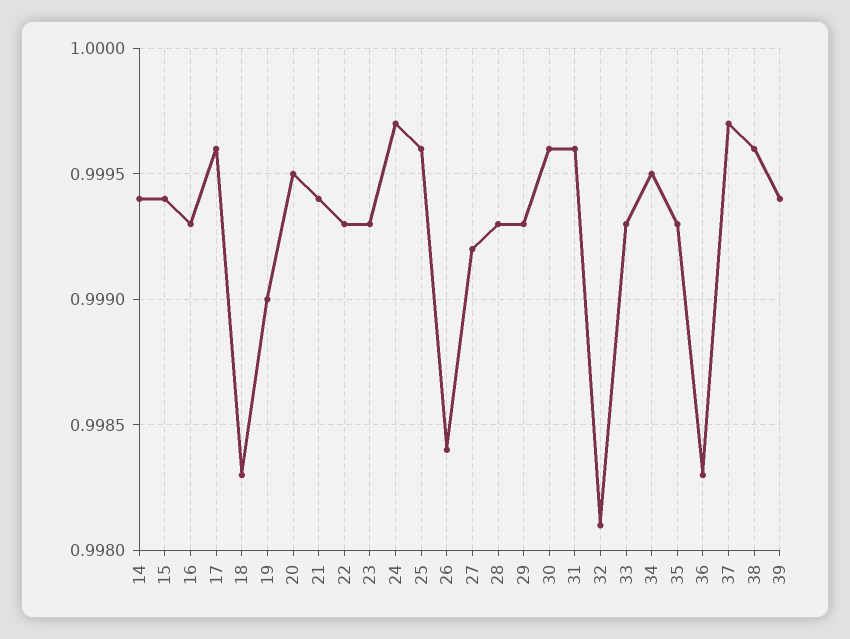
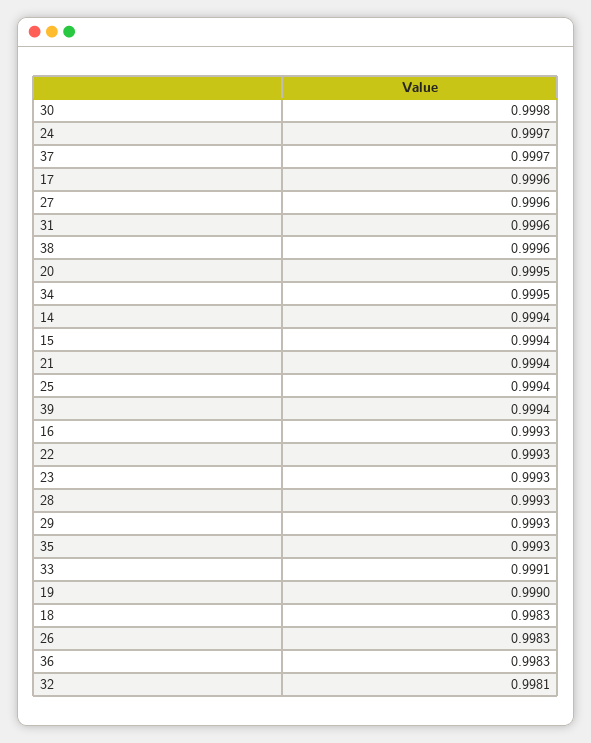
25: 0.9996 -> 0.9994
26: 0.9984 -> 0.9983
27: 0.9992 -> 0.9996
30: 0.9996 -> 0.9998
33: 0.9993 -> 0.9991

